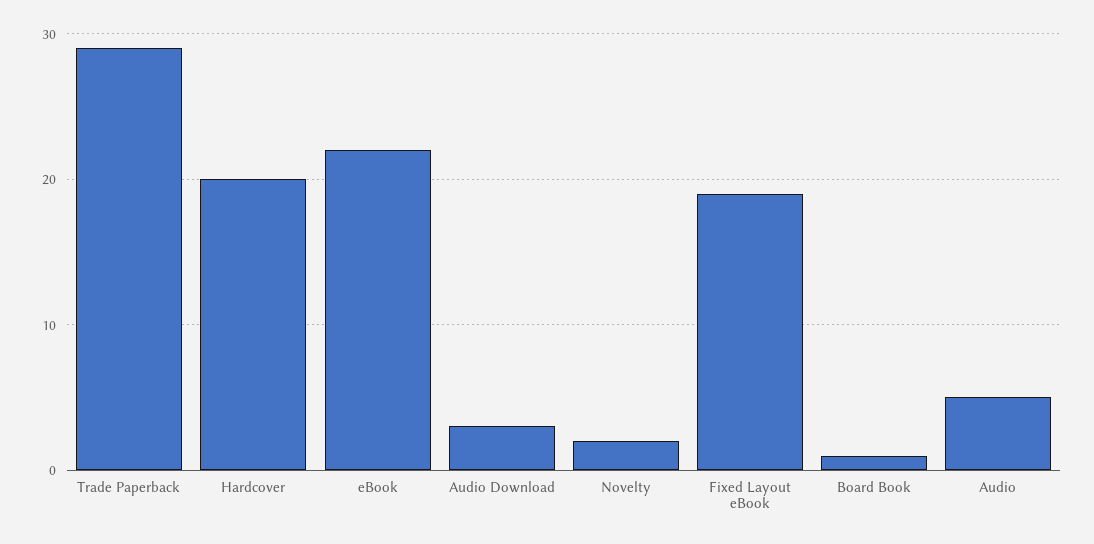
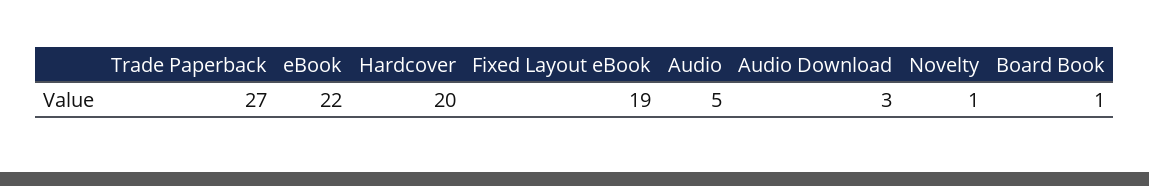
Trade Paperback: 29 -> 27
Novelty: 2 -> 1

